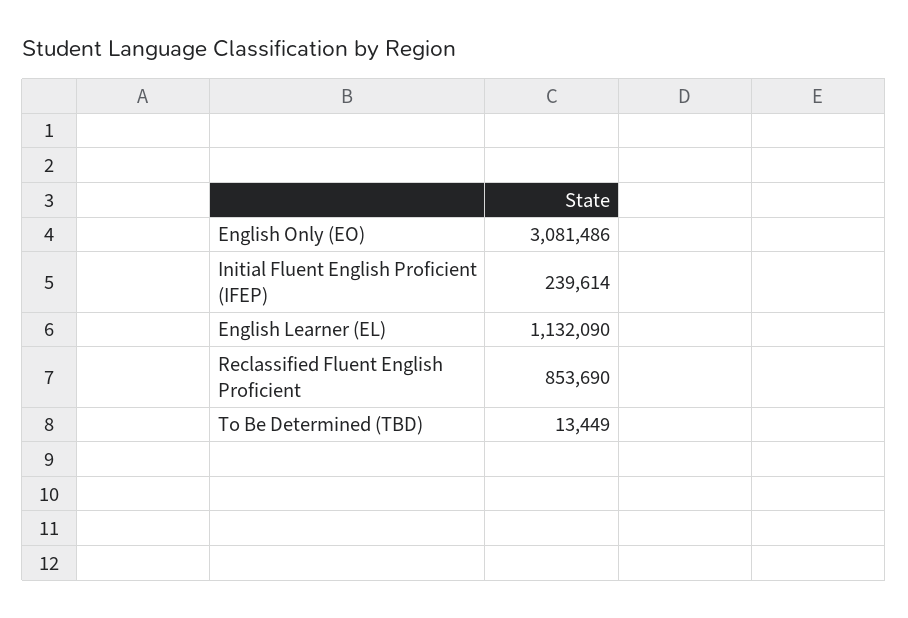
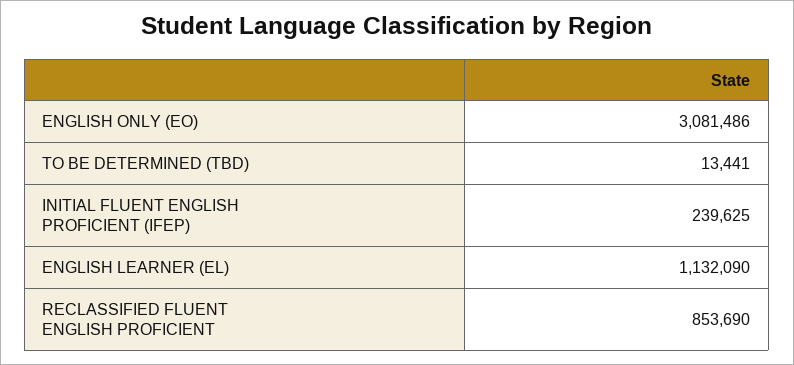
Initial Fluent English Proficient (IFEP): 239614 -> 239625
To Be Determined (TBD): 13449 -> 13441

